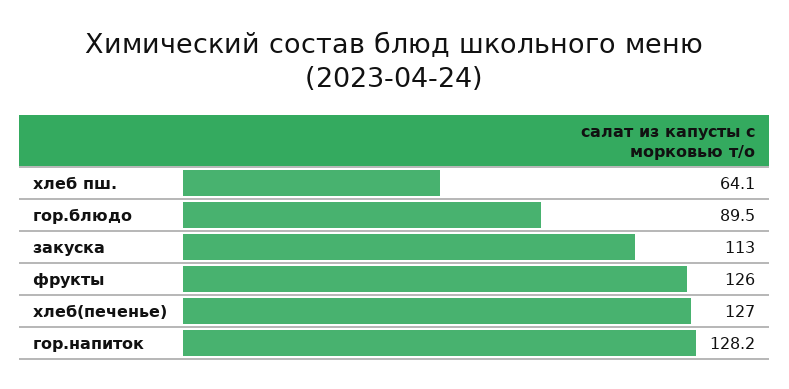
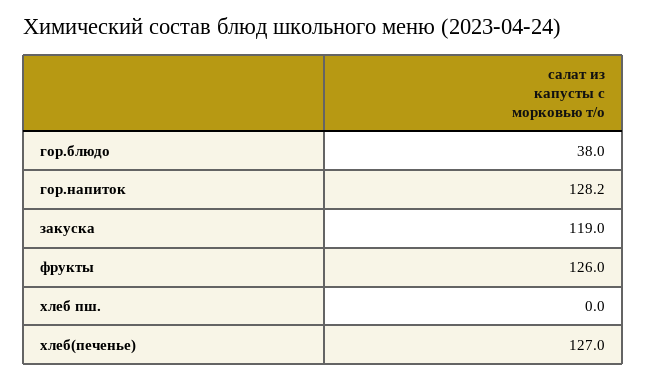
хлеб пш.: 64.1 -> 0
гор.блюдо: 89.5 -> 38
закуска: 113 -> 119

